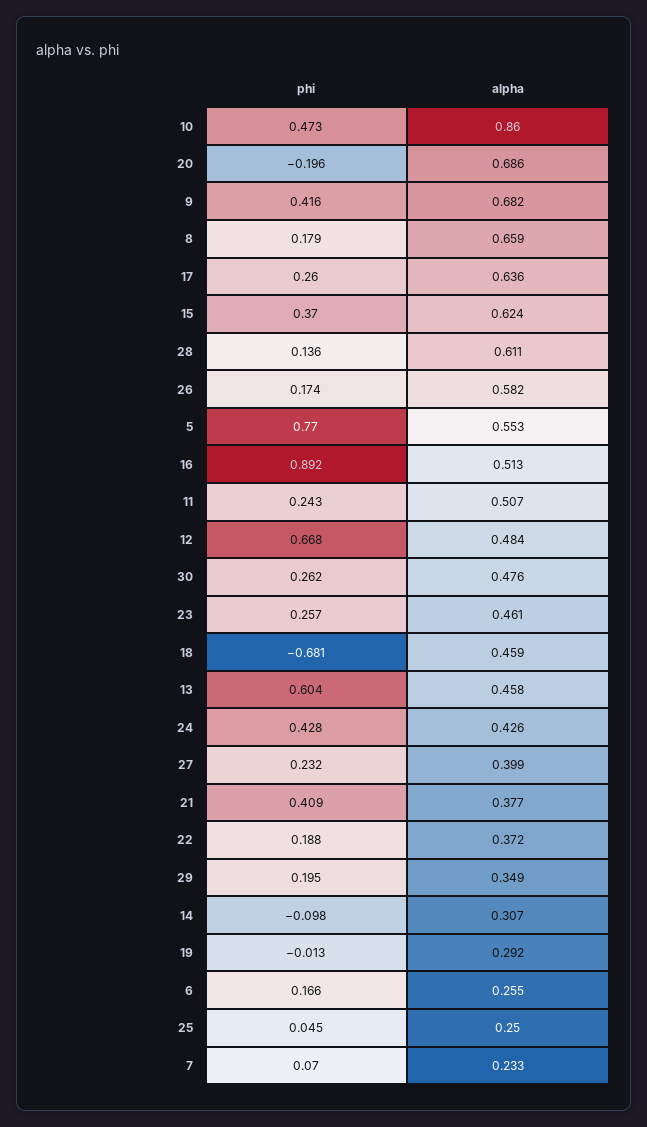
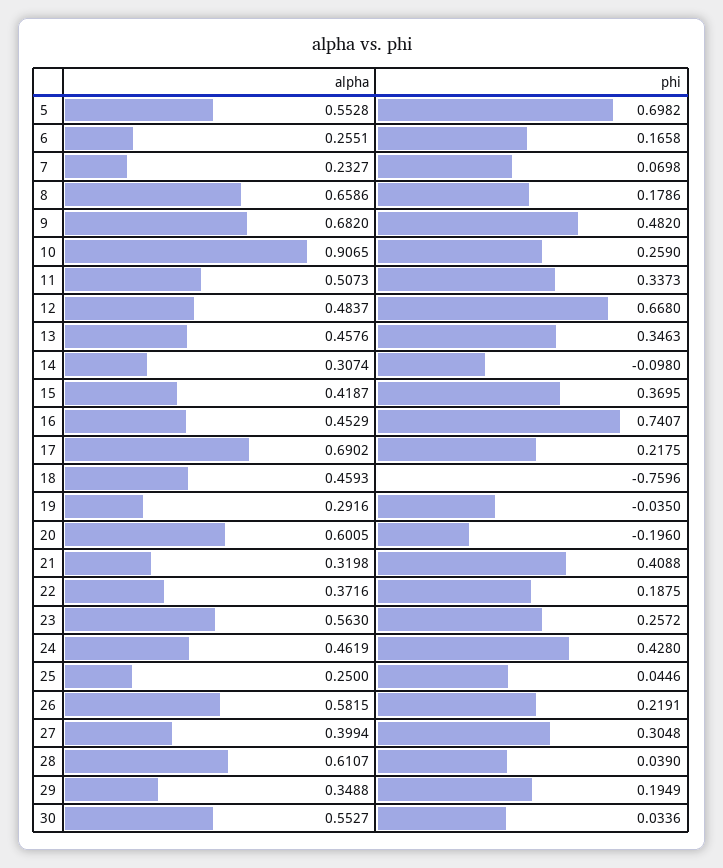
phi, 10: 0.473 -> 0.259
alpha, 10: 0.86 -> 0.9065
alpha, 20: 0.686 -> 0.6005
phi, 9: 0.416 -> 0.482
phi, 17: 0.26 -> 0.2175
alpha, 17: 0.636 -> 0.6902
alpha, 15: 0.624 -> 0.4187
phi, 28: 0.136 -> 0.039
phi, 26: 0.174 -> 0.2191
phi, 5: 0.77 -> 0.6982
phi, 16: 0.892 -> 0.7407
alpha, 16: 0.513 -> 0.4529
phi, 11: 0.243 -> 0.3373
phi, 30: 0.262 -> 0.0336
alpha, 30: 0.476 -> 0.5527
alpha, 23: 0.461 -> 0.563
phi, 18: -0.681 -> -0.7596
phi, 13: 0.604 -> 0.3463
alpha, 24: 0.426 -> 0.4619
phi, 27: 0.232 -> 0.3048
alpha, 21: 0.377 -> 0.3198
phi, 19: -0.013 -> -0.035

